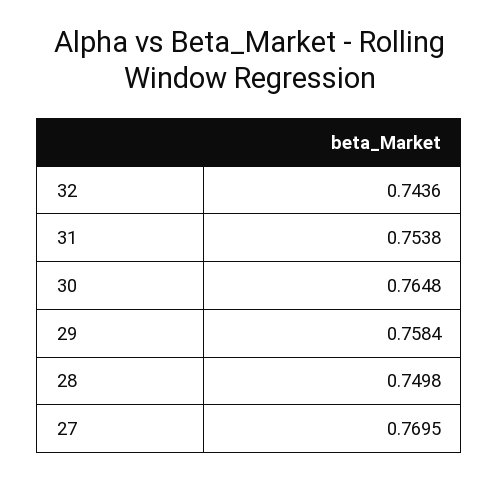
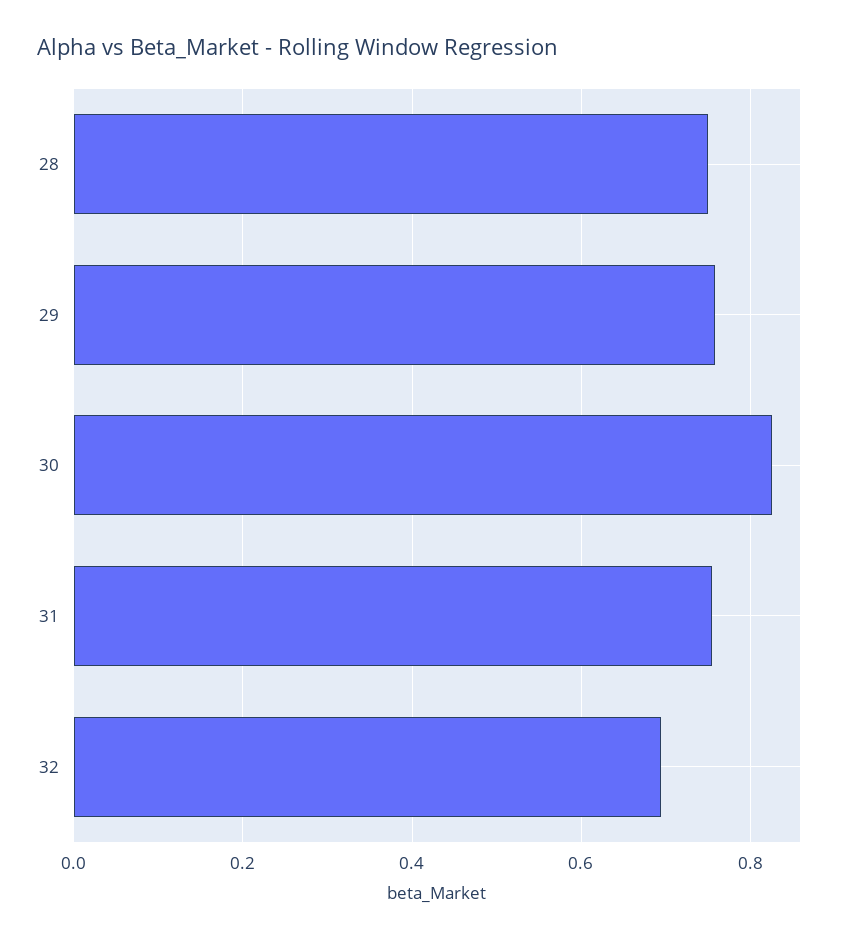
32: 0.7436 -> 0.7
30: 0.7648 -> 0.82
27: 0.7695 -> none

